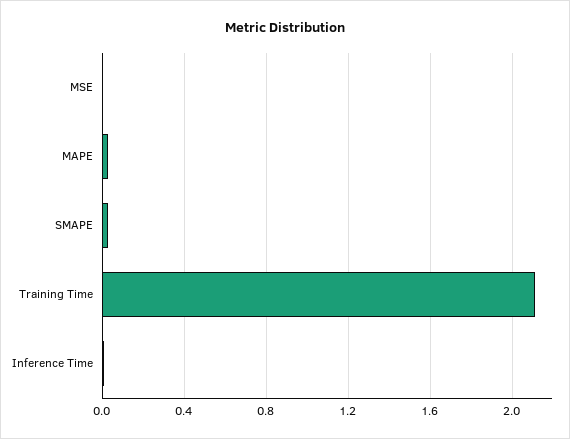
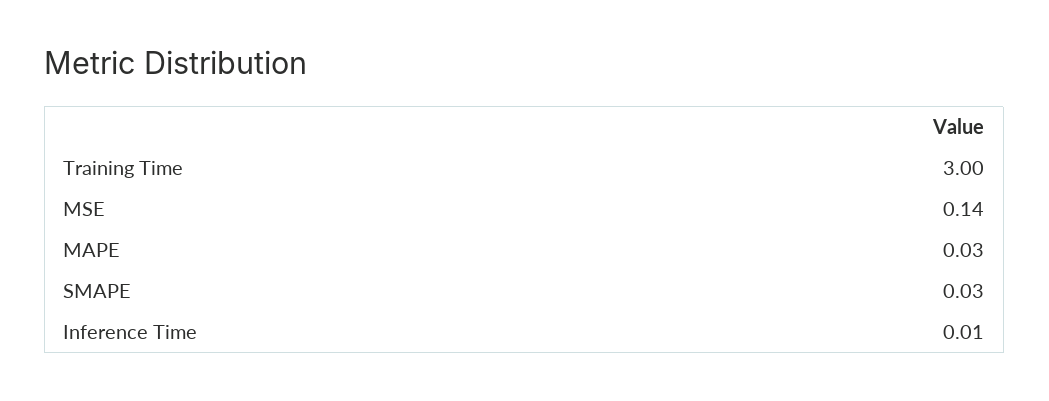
MSE: 0 -> 0.14
Training Time: 2.1 -> 3

